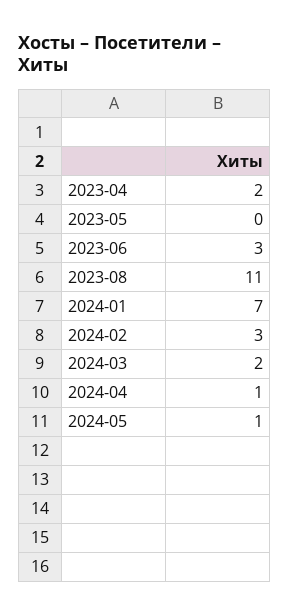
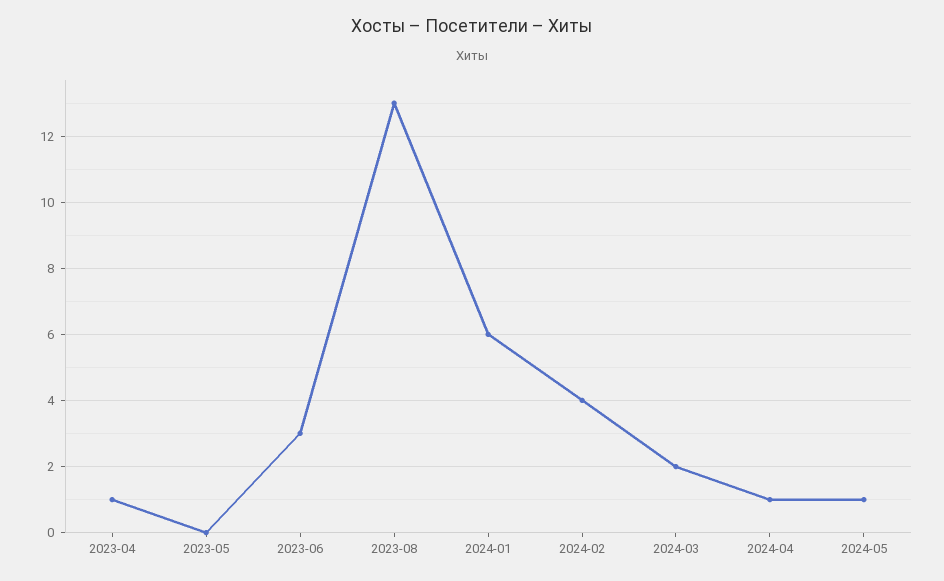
2023-04: 2 -> 1
2023-08: 11 -> 13
2024-01: 7 -> 6
2024-02: 3 -> 4

